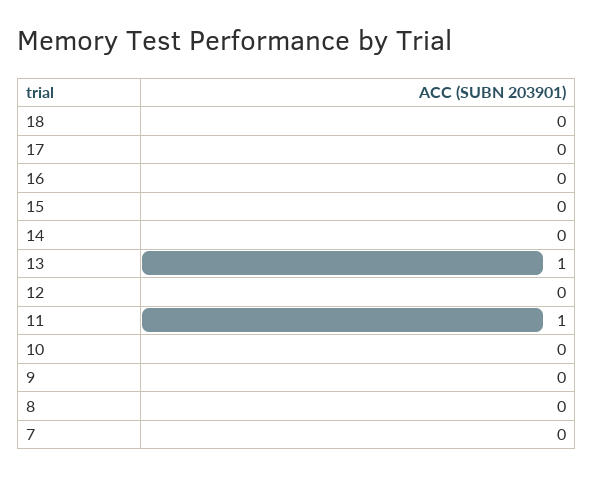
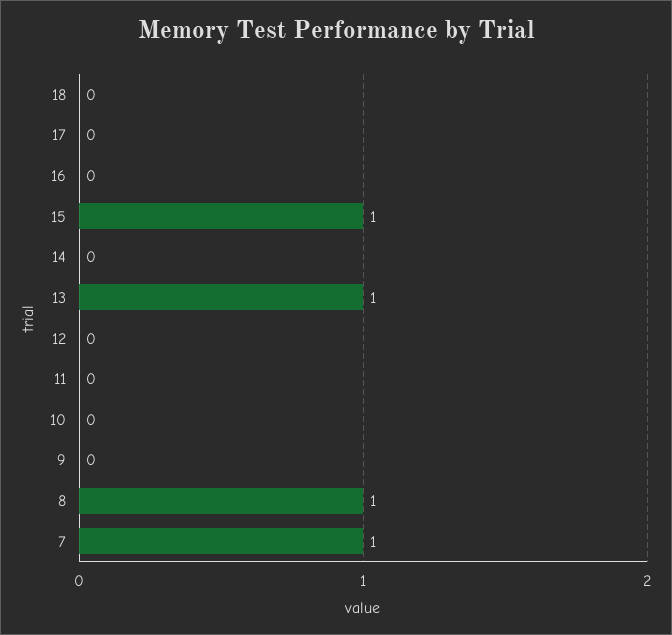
15: 0 -> 1
11: 1 -> 0
8: 0 -> 1
7: 0 -> 1

